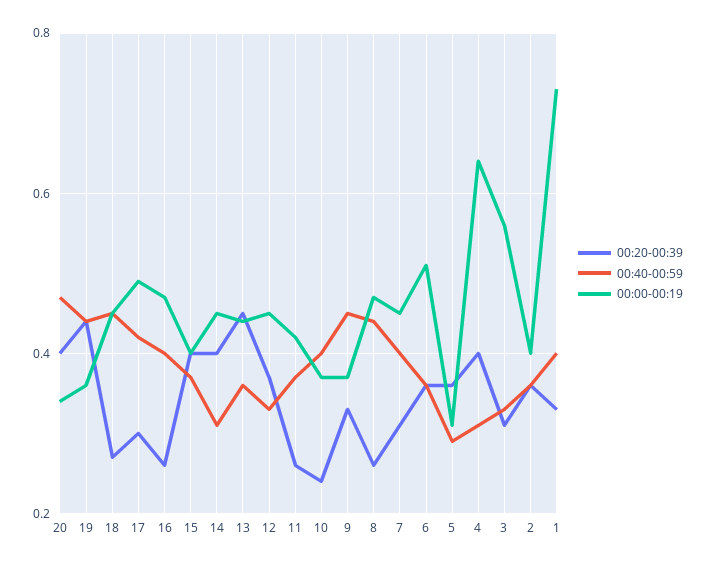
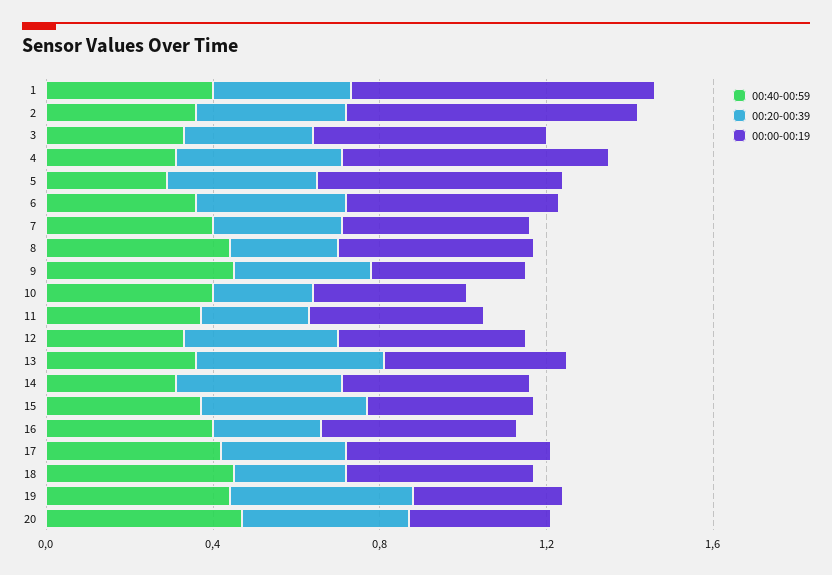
00:00-00:19, 5: 0.3 -> 0.6
00:00-00:19, 2: 0.4 -> 0.7

